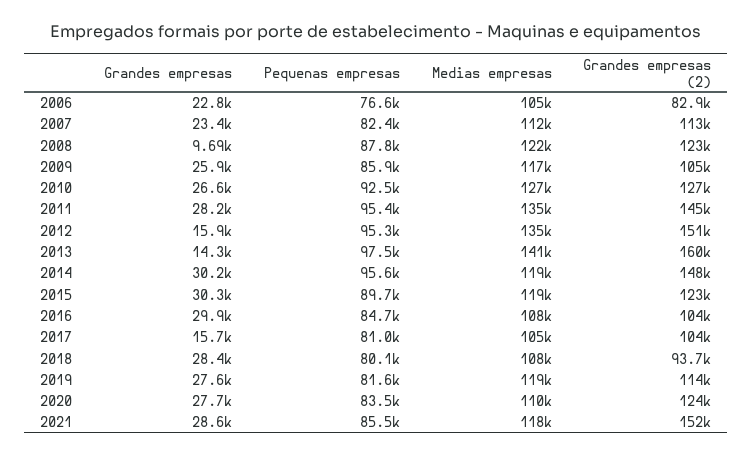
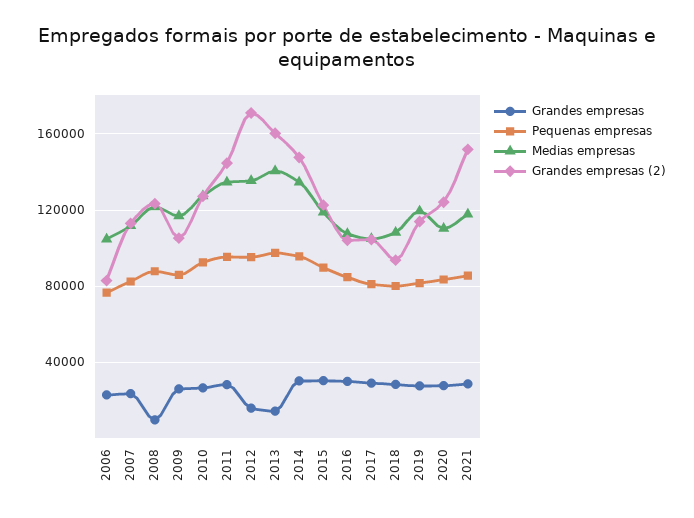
Grandes empresas (2), 2012: 151000 -> 170000
Medias empresas, 2014: 119000 -> 135000
Grandes empresas, 2017: 15700 -> 30000

